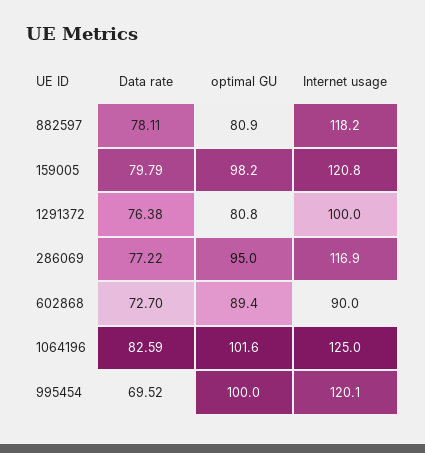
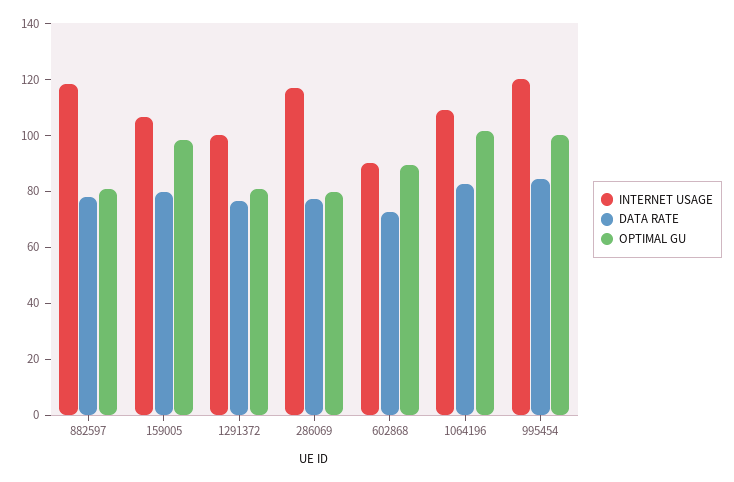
Internet usage, 159005: 120.8 -> 105
optimal GU, 286069: 95 -> 80
Internet usage, 1064196: 125 -> 110
Data rate, 995454: 69.52 -> 85

